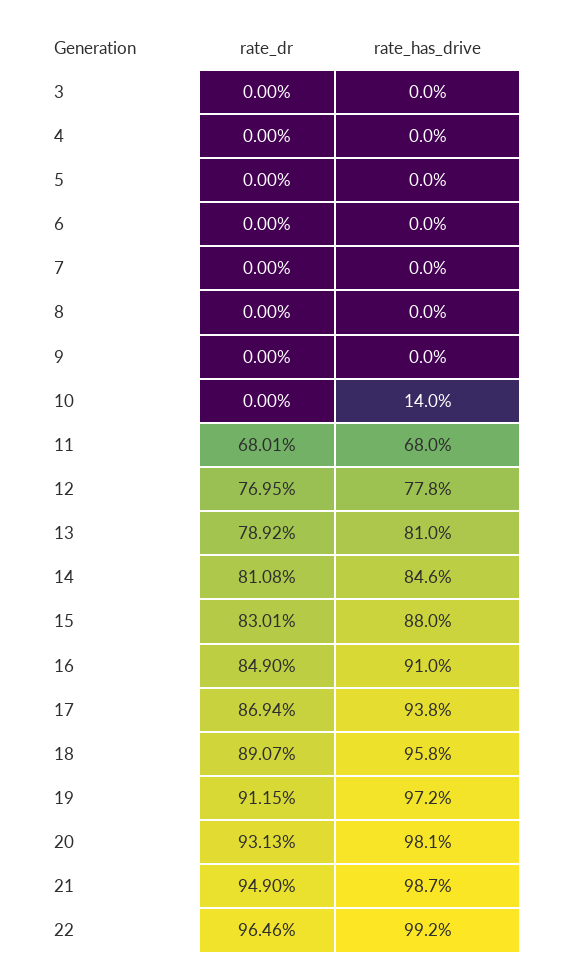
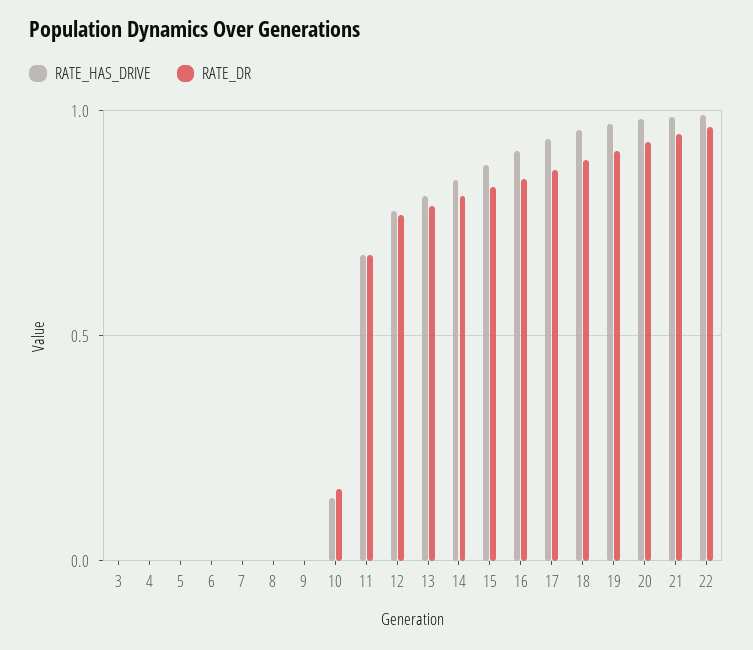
rate_dr, 10: 0 -> 0.15

